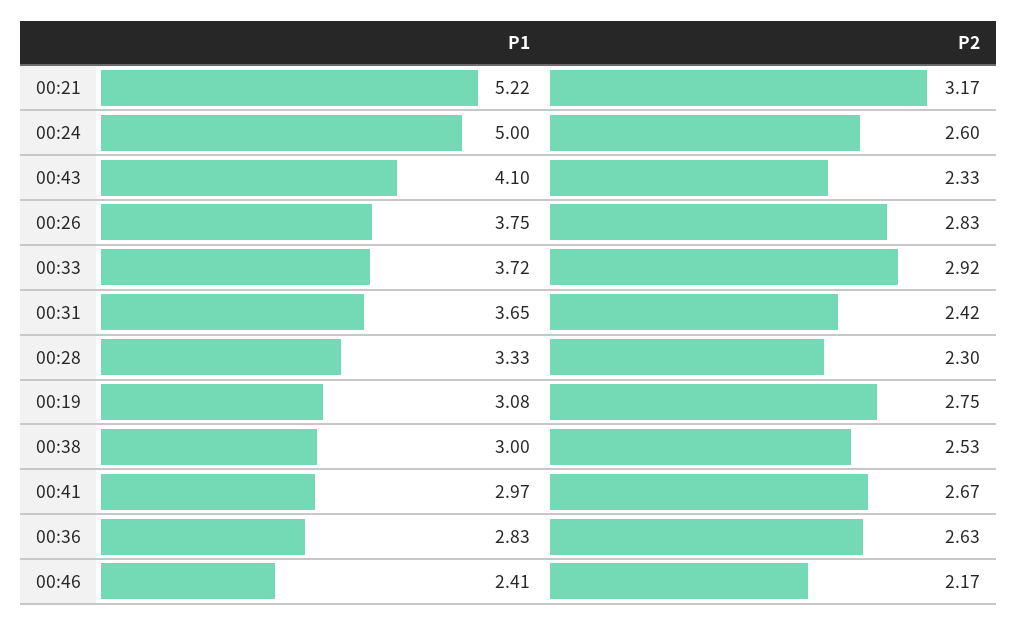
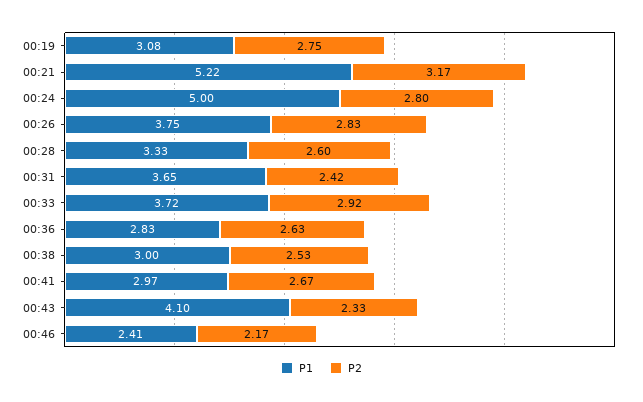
P2, 00:24: 2.6 -> 2.8
P2, 00:28: 2.3 -> 2.6

